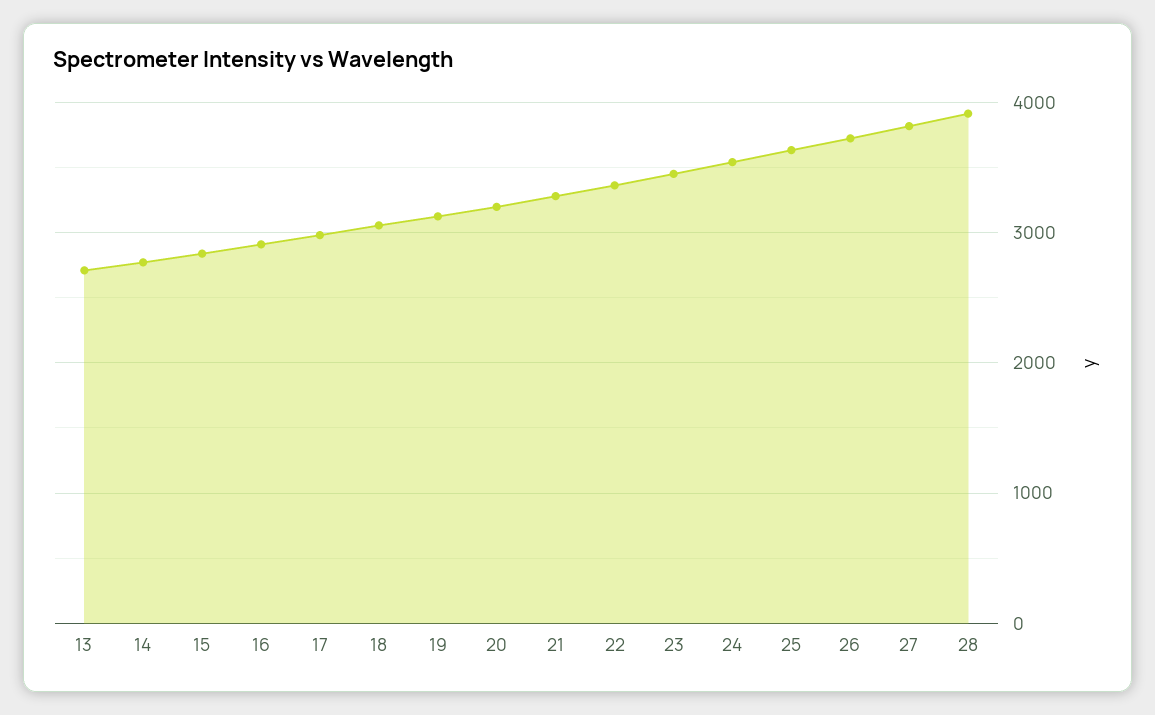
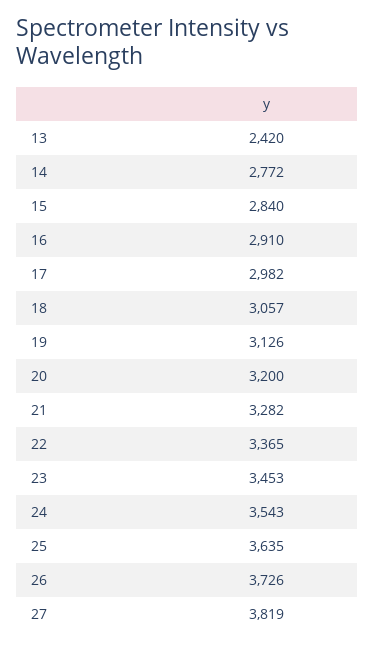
13: 2700 -> 2420
28: 3900 -> none

